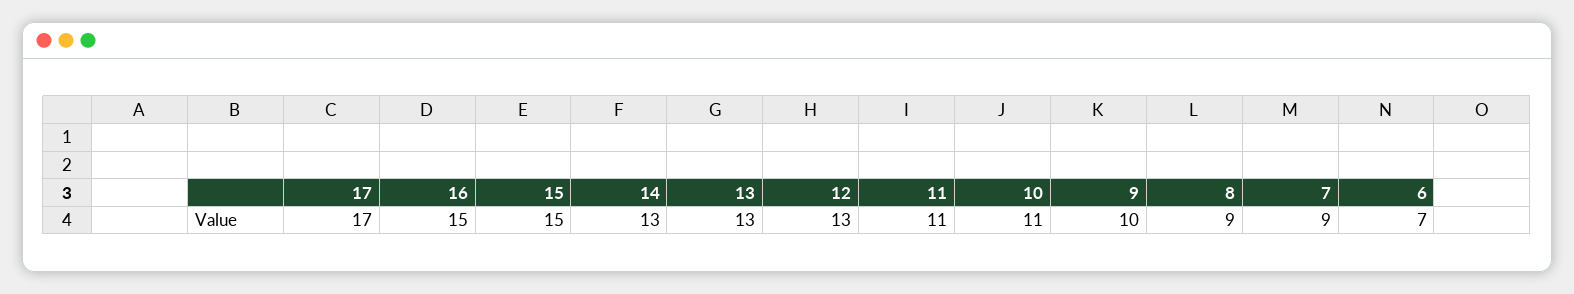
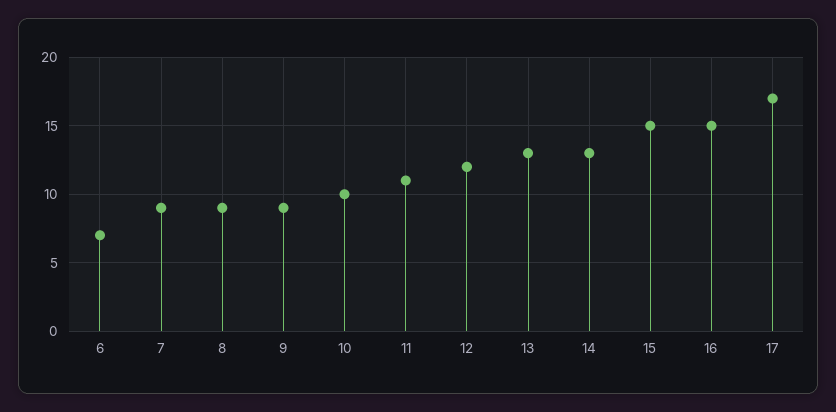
12: 13 -> 12
10: 11 -> 10
9: 10 -> 9

